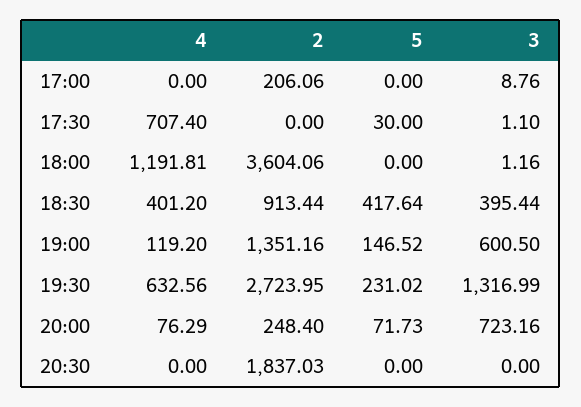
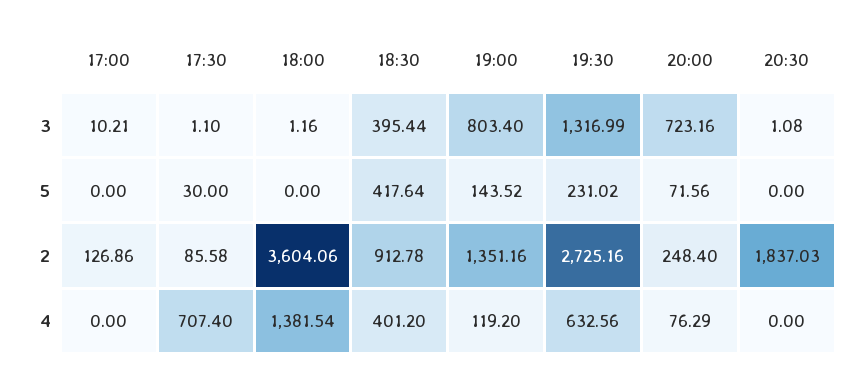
2, 17:00: 206.06 -> 126.86
3, 17:00: 8.76 -> 10.21
2, 17:30: 0 -> 85.58
4, 18:00: 1191.81 -> 1381.54
2, 18:30: 913.44 -> 912.78
5, 19:00: 146.52 -> 143.52
3, 19:00: 600.5 -> 803.4
2, 19:30: 2723.95 -> 2725.16
5, 20:00: 71.73 -> 71.56
3, 20:30: 0 -> 1.08

